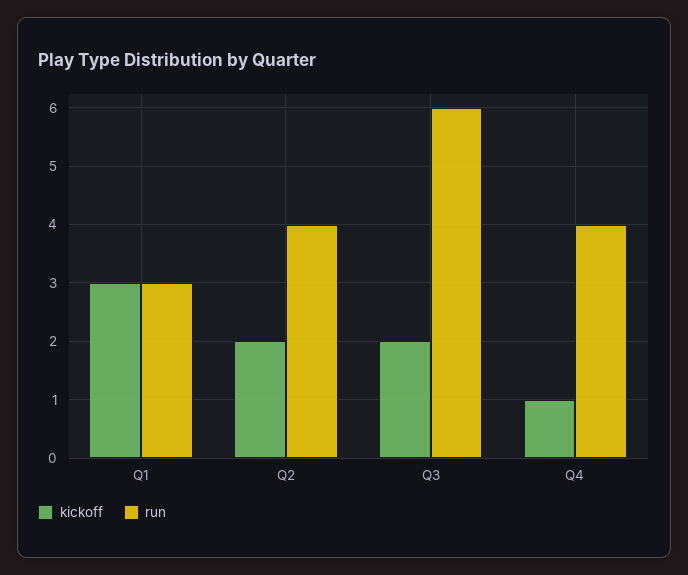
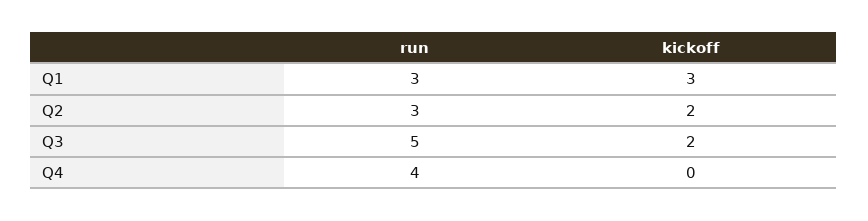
run, Q2: 4 -> 3
run, Q3: 6 -> 5
kickoff, Q4: 1 -> 0

